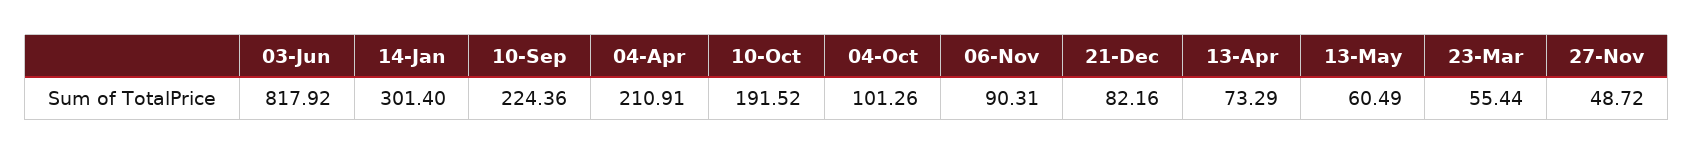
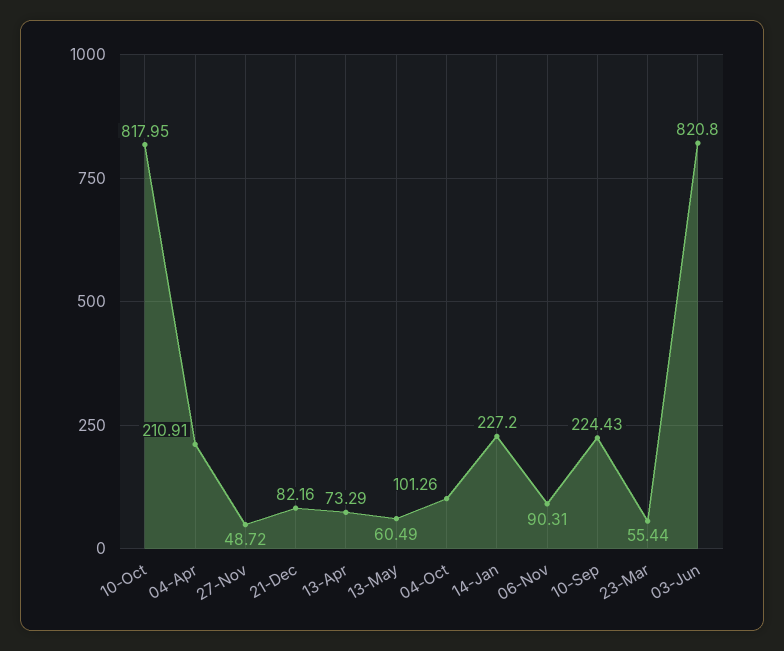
03-Jun: 817.92 -> 820.8
14-Jan: 301.4 -> 227.2
10-Sep: 224.36 -> 224.43
10-Oct: 191.52 -> 817.95

